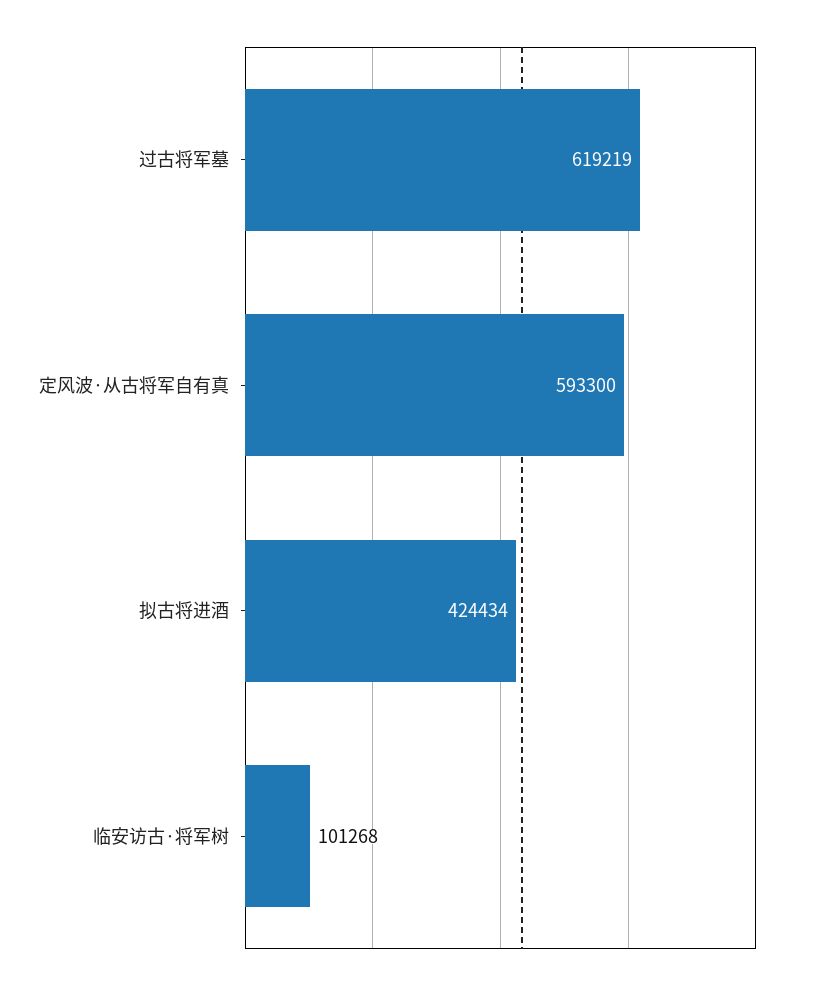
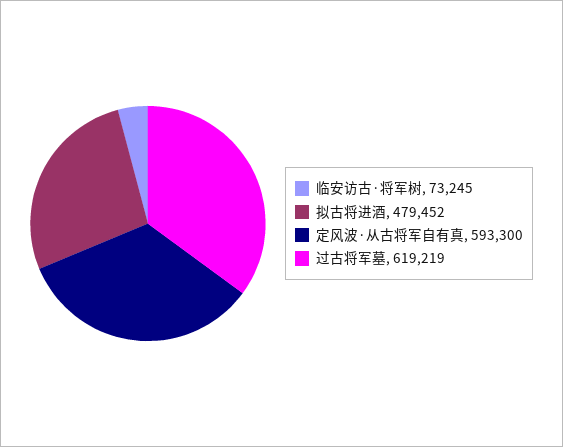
拟古将进酒: 424434 -> 479452
临安访古·将军树: 101268 -> 73245

